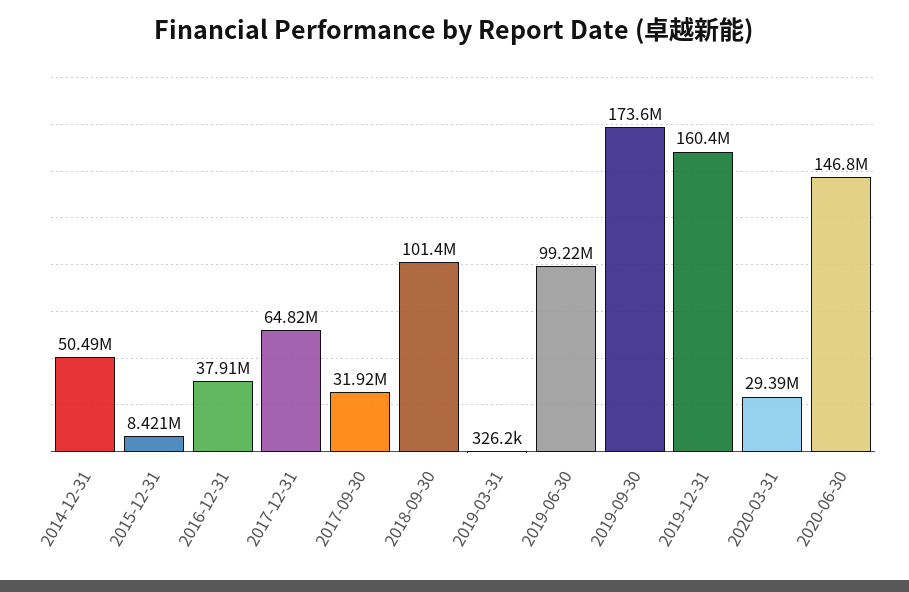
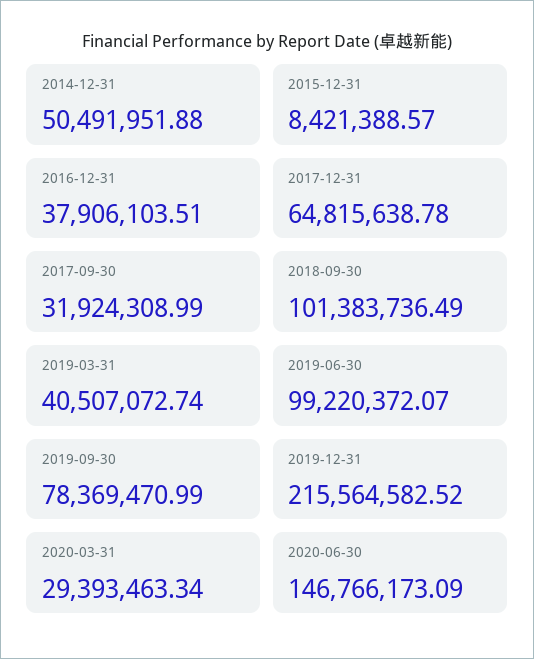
2019-03-31: 326200 -> 40507072.74
2019-09-30: 173600000 -> 78369470.99
2019-12-31: 160400000 -> 215564582.52

